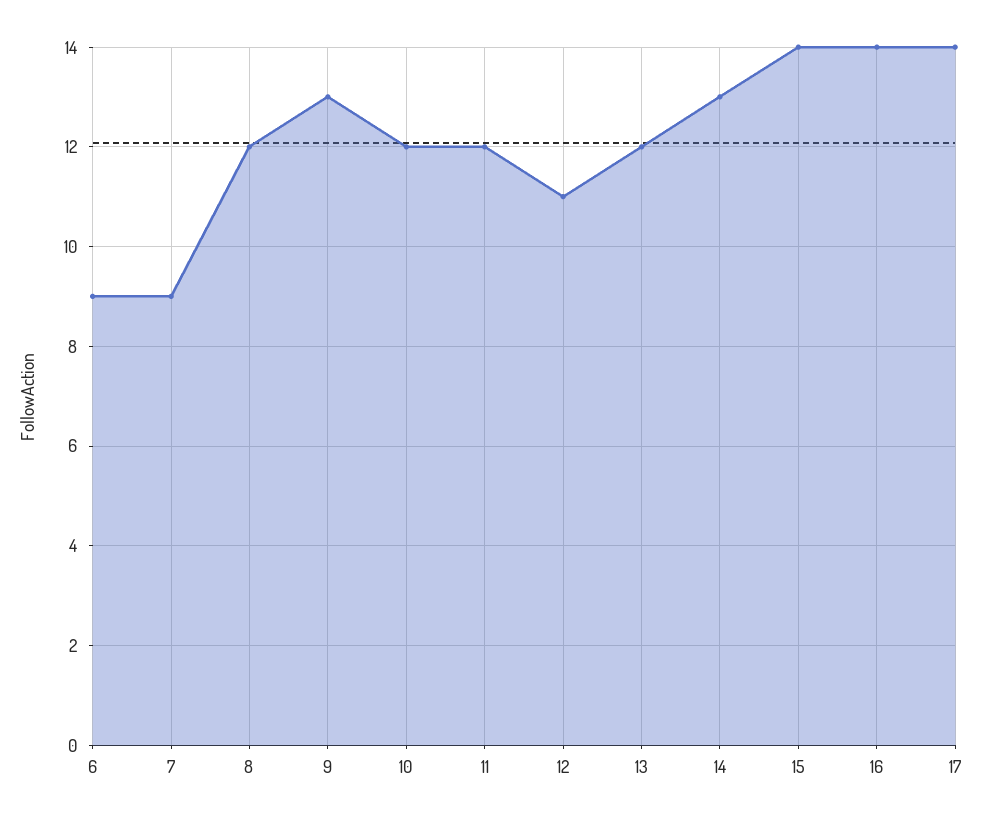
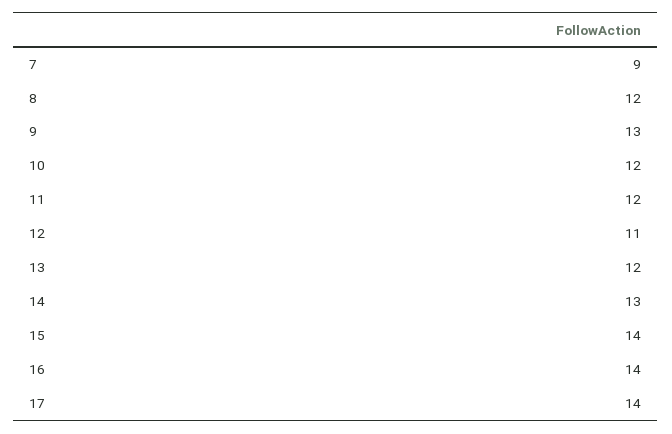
6: 9 -> none

